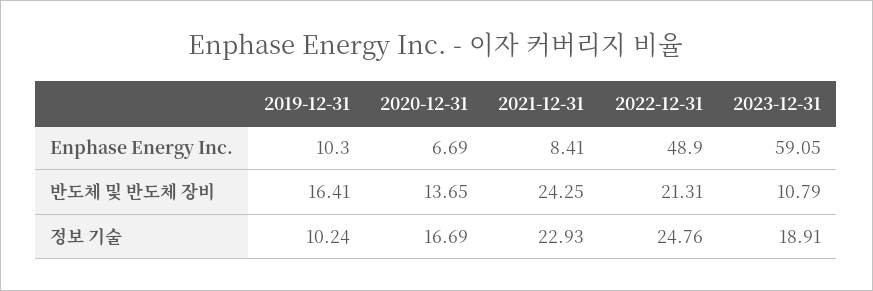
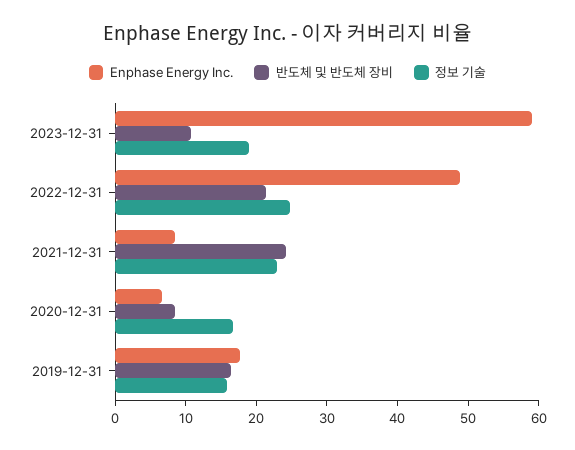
Enphase Energy Inc., 2019-12-31: 10.3 -> 18
반도체 및 반도체 장비, 2020-12-31: 13.65 -> 8
정보 기술, 2019-12-31: 10.24 -> 16

